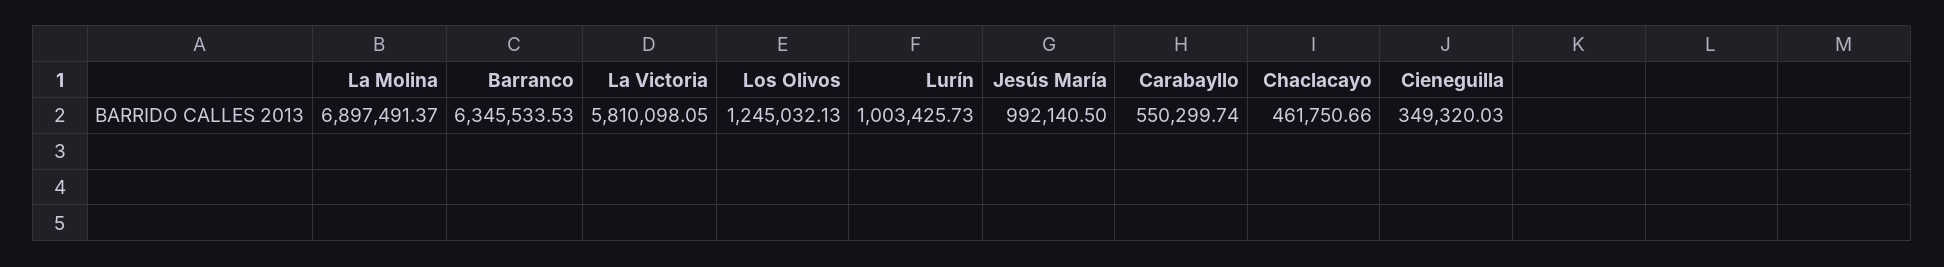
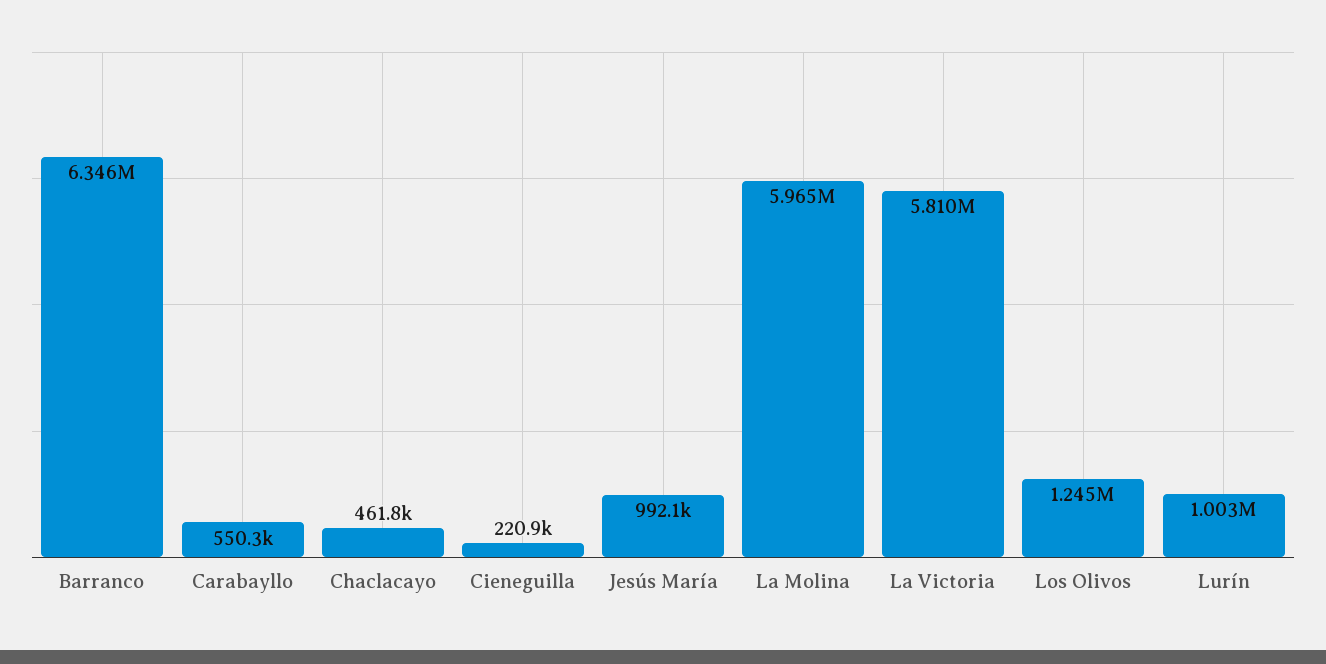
La Molina: 6897491.37 -> 5965000
Cieneguilla: 349320.03 -> 220900

